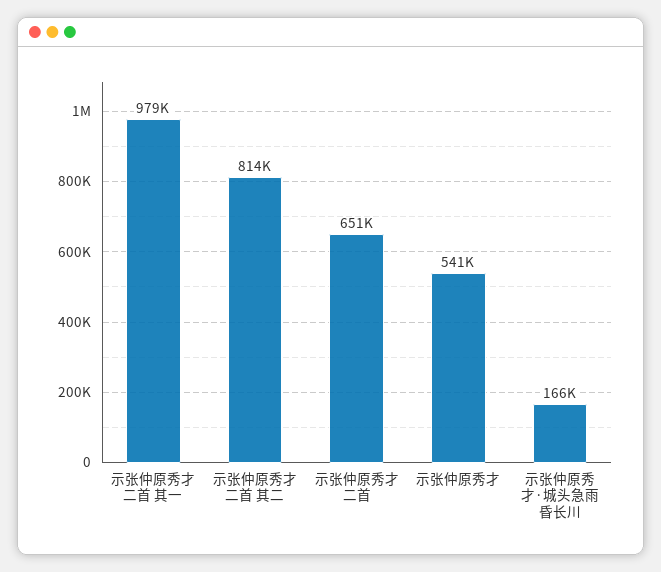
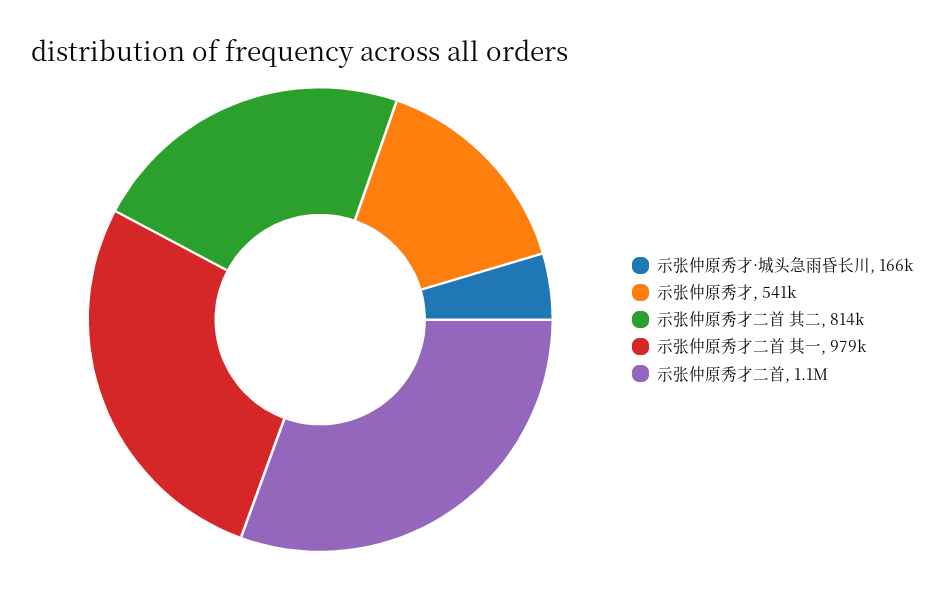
示张仲原秀才二首: 651000 -> 1100000

